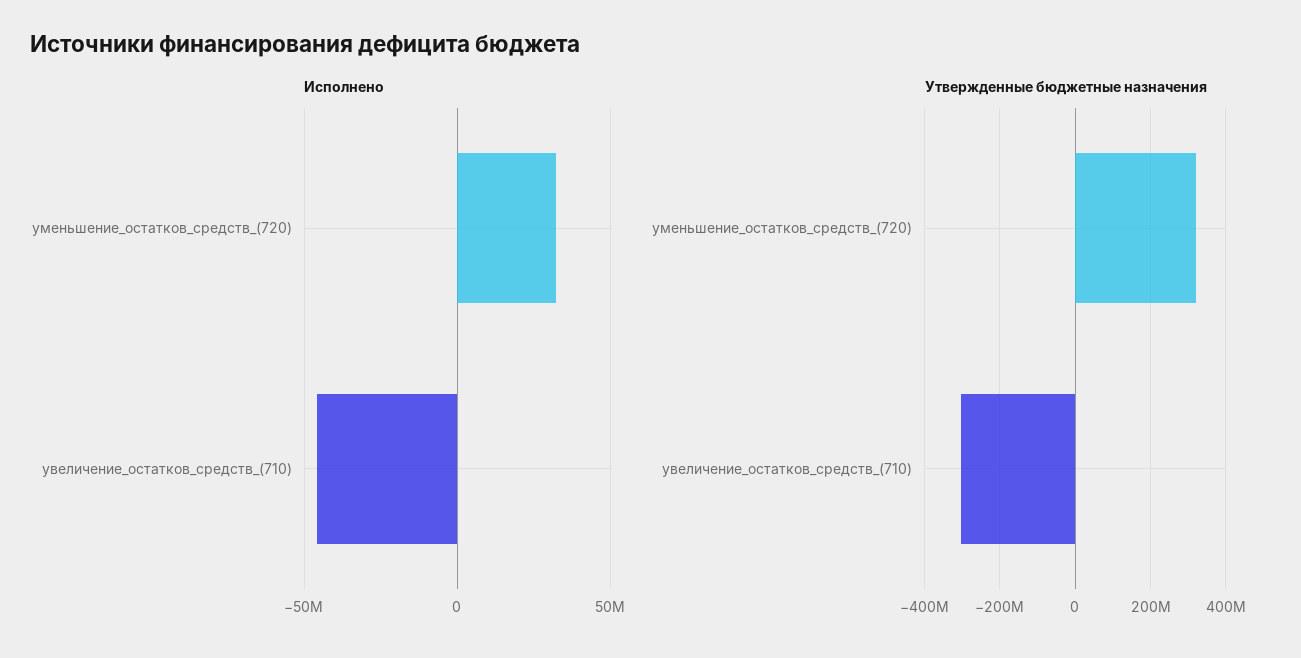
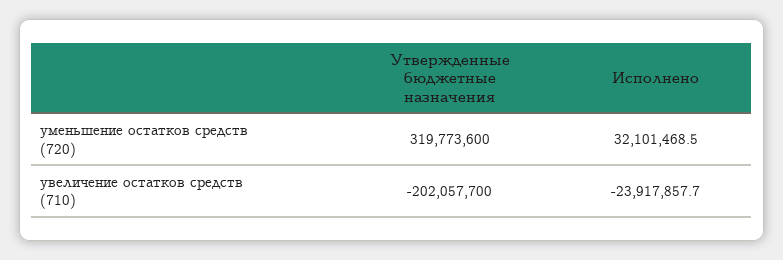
Исполнено, увеличение_остатков_средств_(710): -45000000 -> -23917857.7
Утвержденные бюджетные назначения, увеличение_остатков_средств_(710): -300000000 -> -202057700

